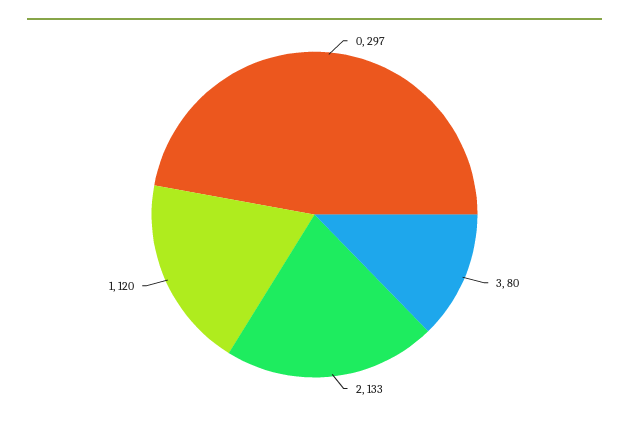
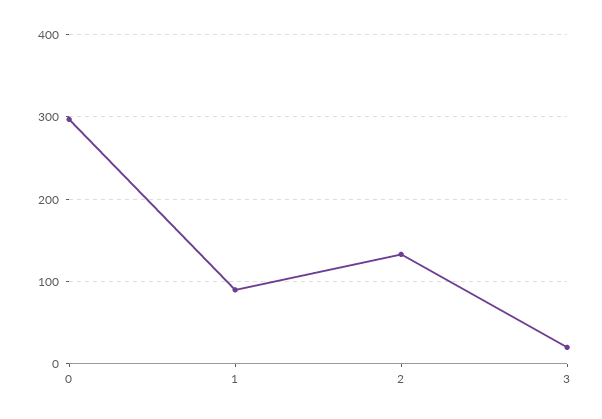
3: 80 -> 20
1: 120 -> 90

